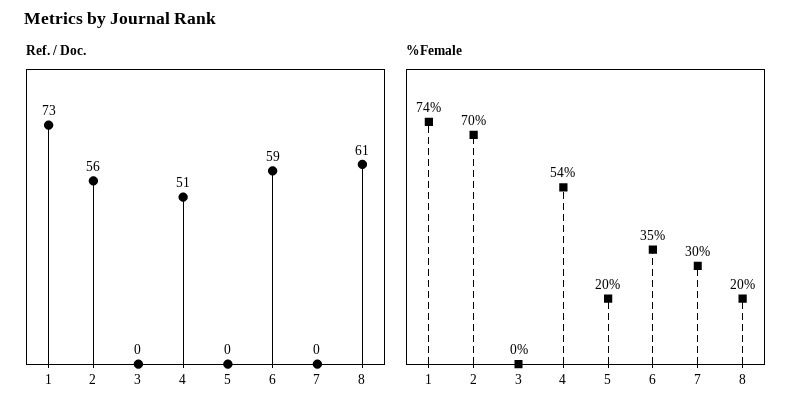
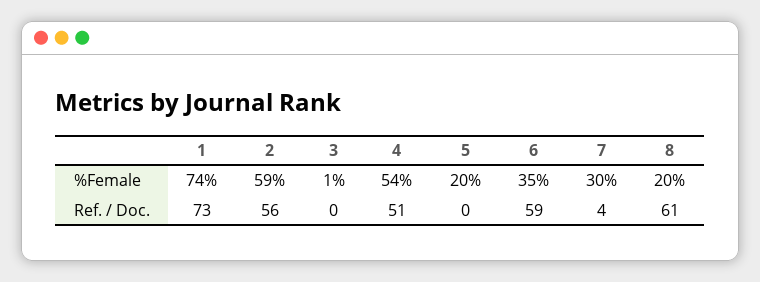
Ref. / Doc., 7: 0 -> 4
%Female, 2: 70 -> 59
%Female, 3: 0 -> 1

